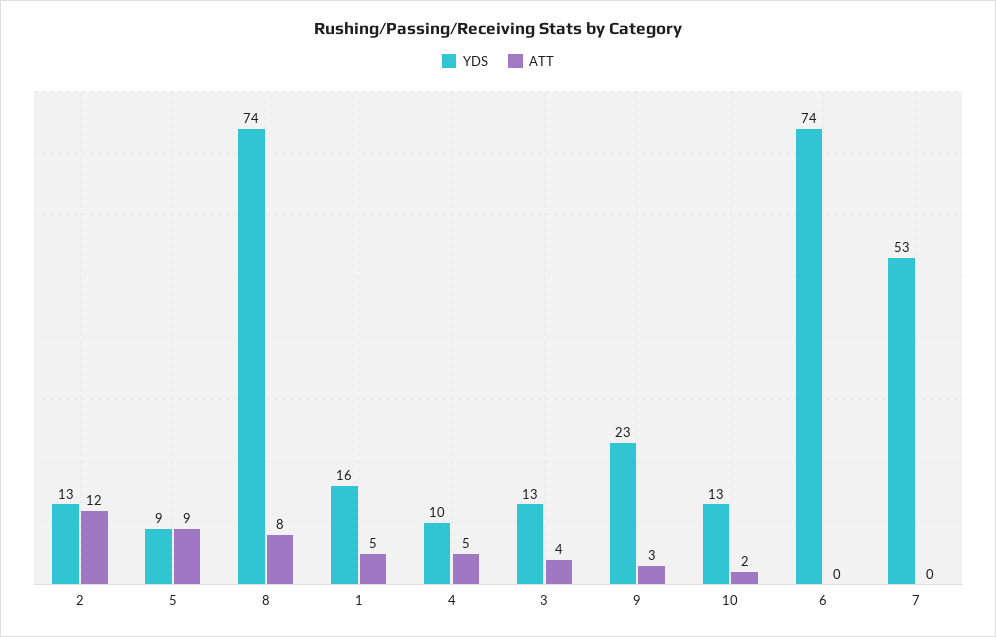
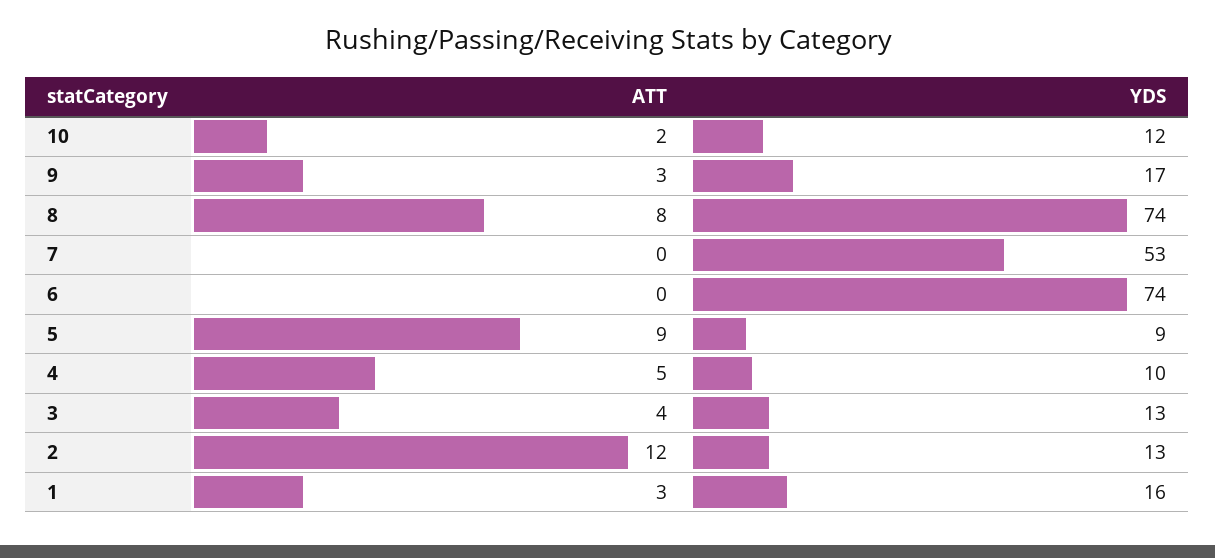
ATT, 1: 5 -> 3
YDS, 9: 23 -> 17
YDS, 10: 13 -> 12

